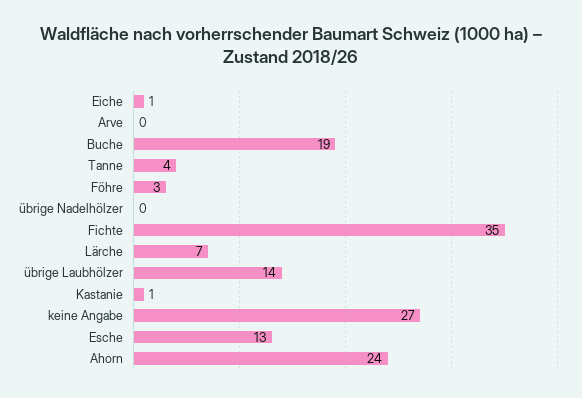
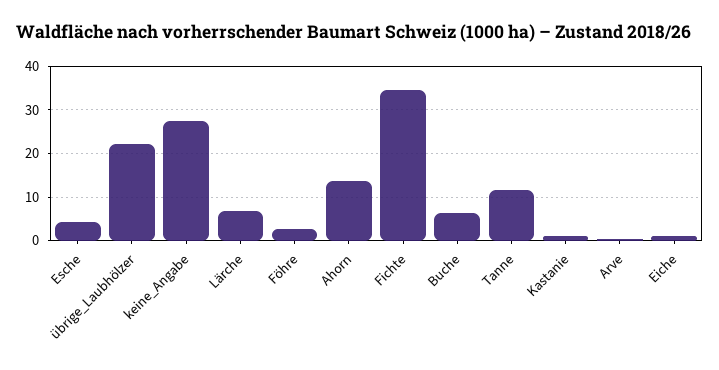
Buche: 19 -> 6
Tanne: 4 -> 12
übrige Nadelhölzer: 0 -> none
übrige Laubhölzer: 14 -> 22
Esche: 13 -> 4
Ahorn: 24 -> 14

